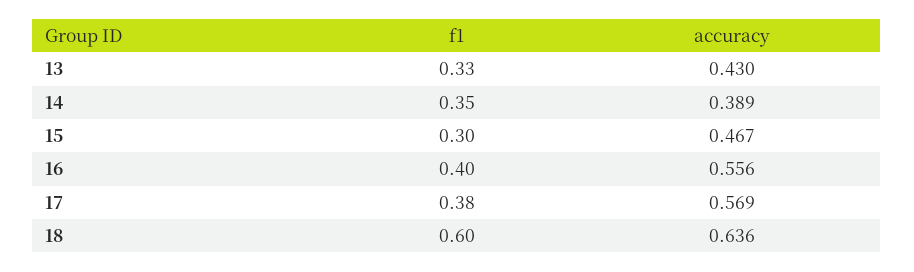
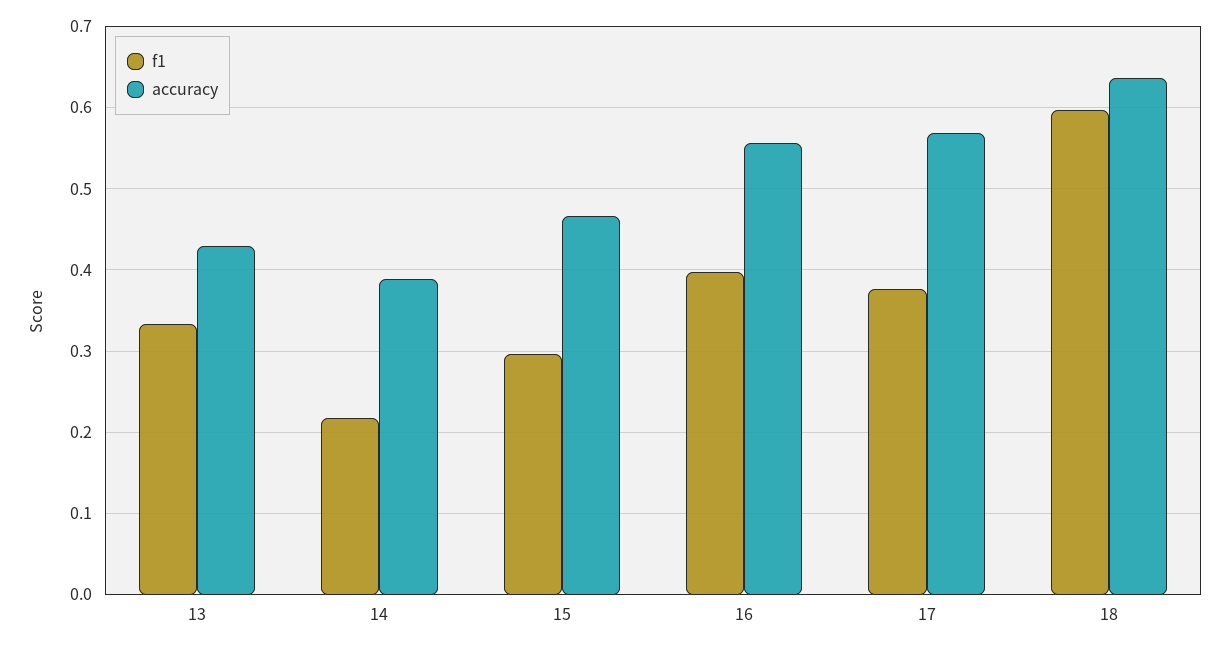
f1, 14: 0.35 -> 0.22

